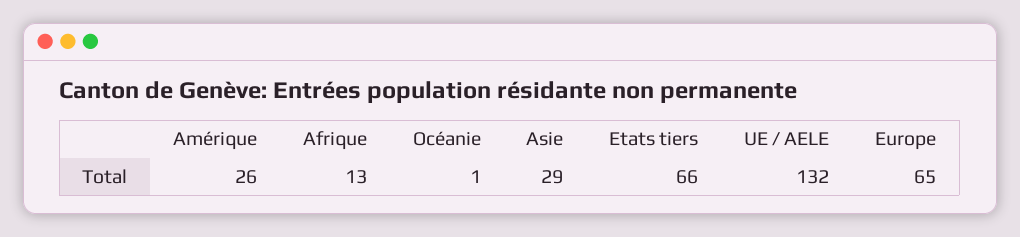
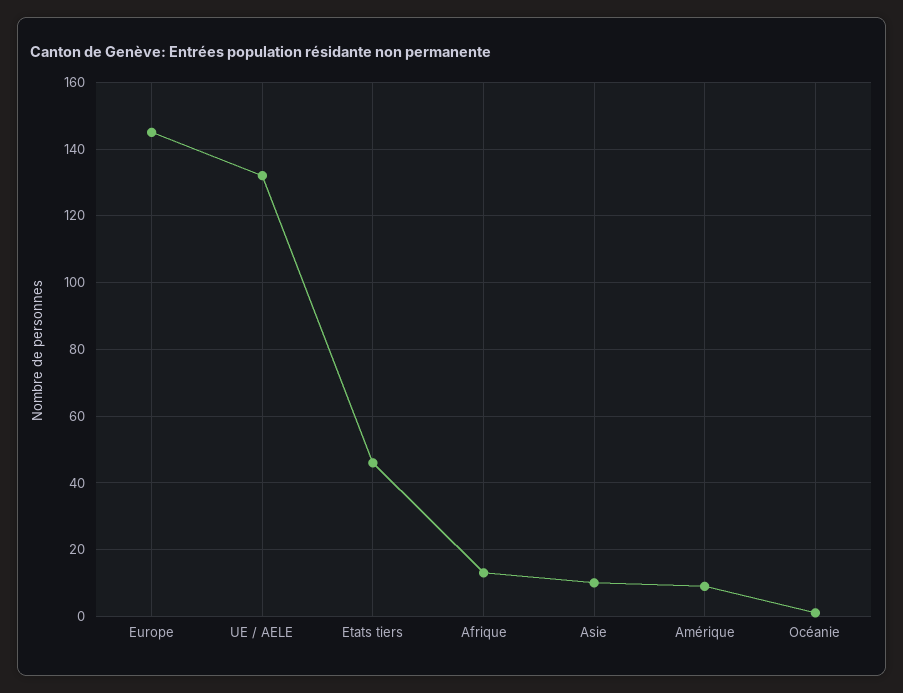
Amérique: 26 -> 10
Asie: 29 -> 10
Etats tiers: 66 -> 45
Europe: 65 -> 145

